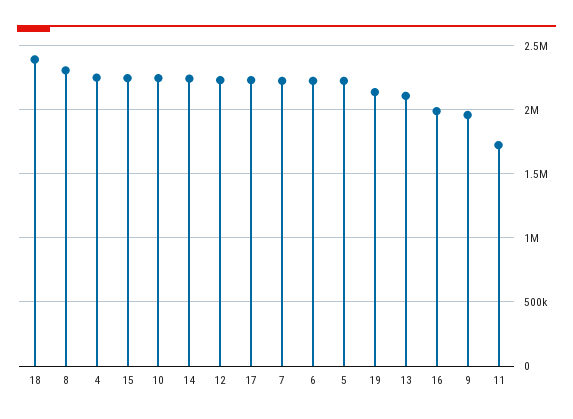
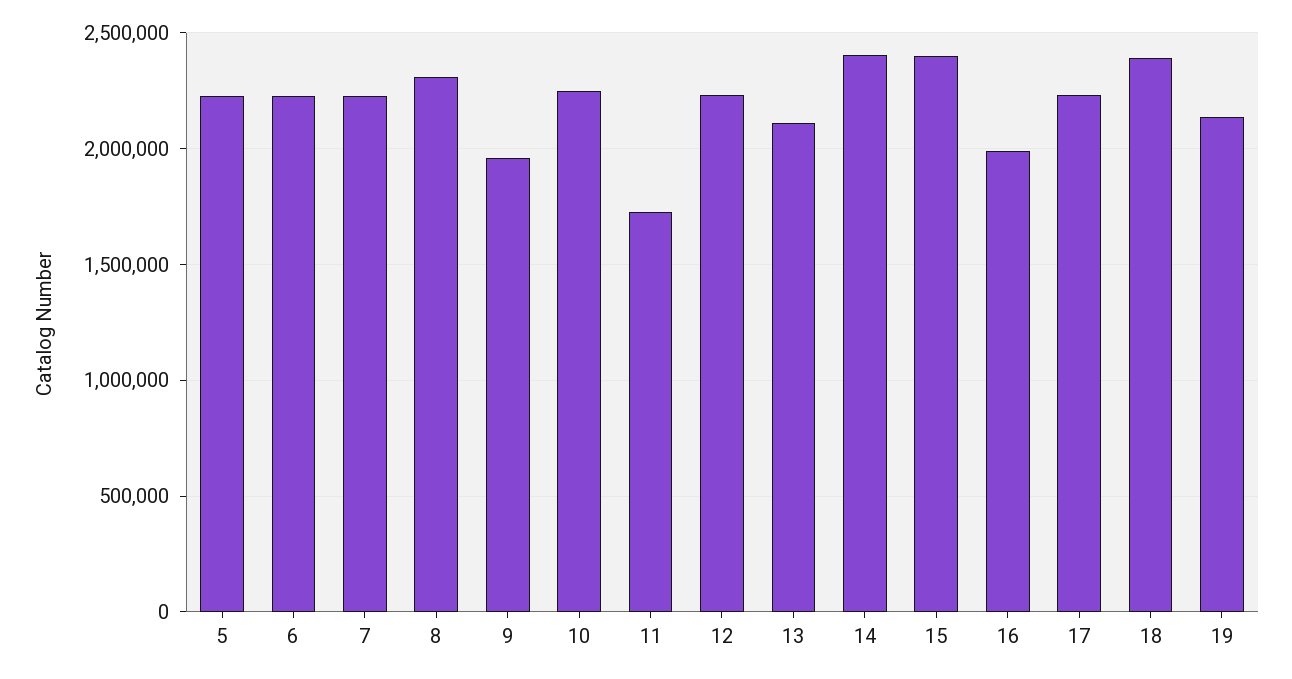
4: 2250000 -> none
15: 2250000 -> 2400000
14: 2250000 -> 2400000

